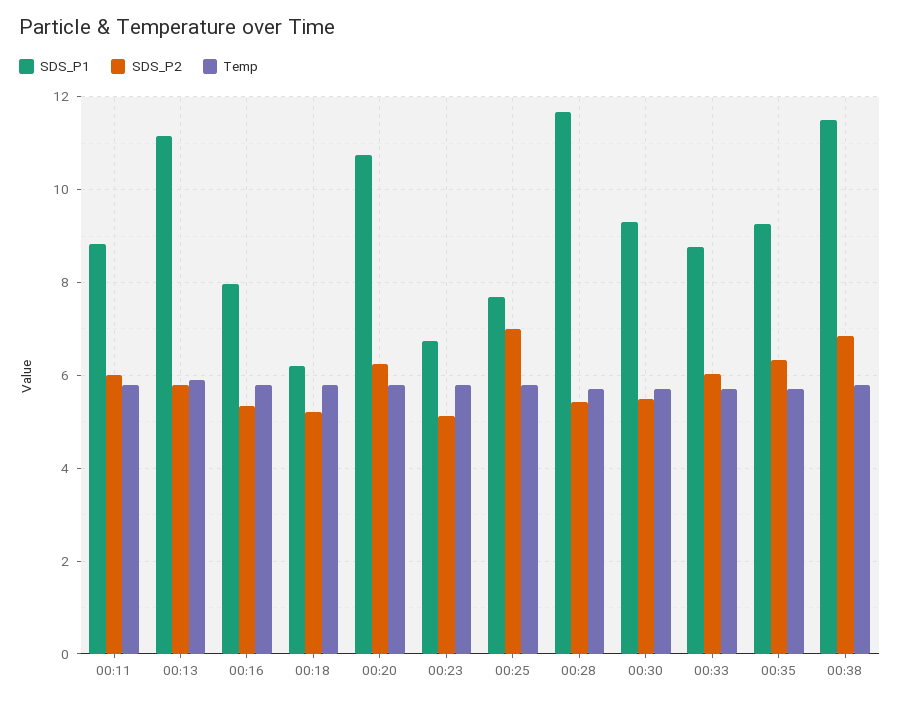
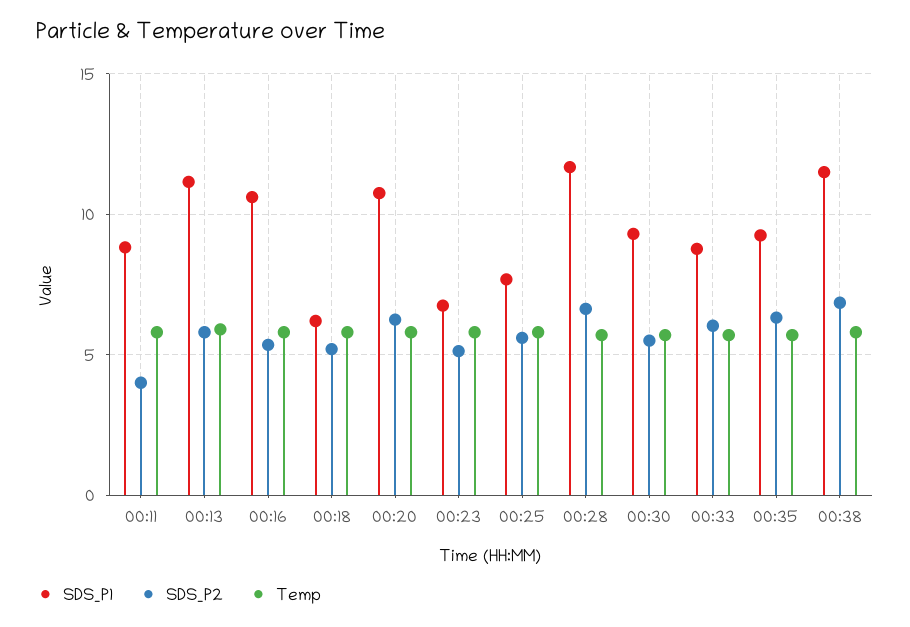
SDS_P2, 00:11: 6 -> 4
SDS_P1, 00:16: 8 -> 10.5
SDS_P2, 00:25: 7 -> 5.5
SDS_P2, 00:28: 5.4 -> 6.5

